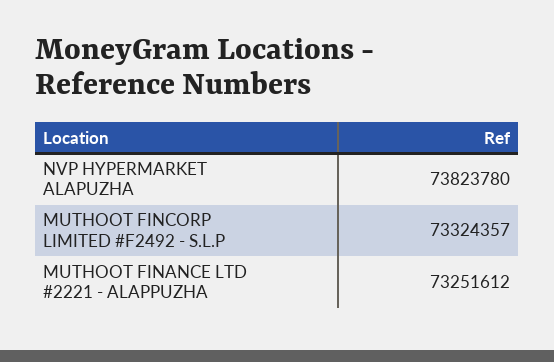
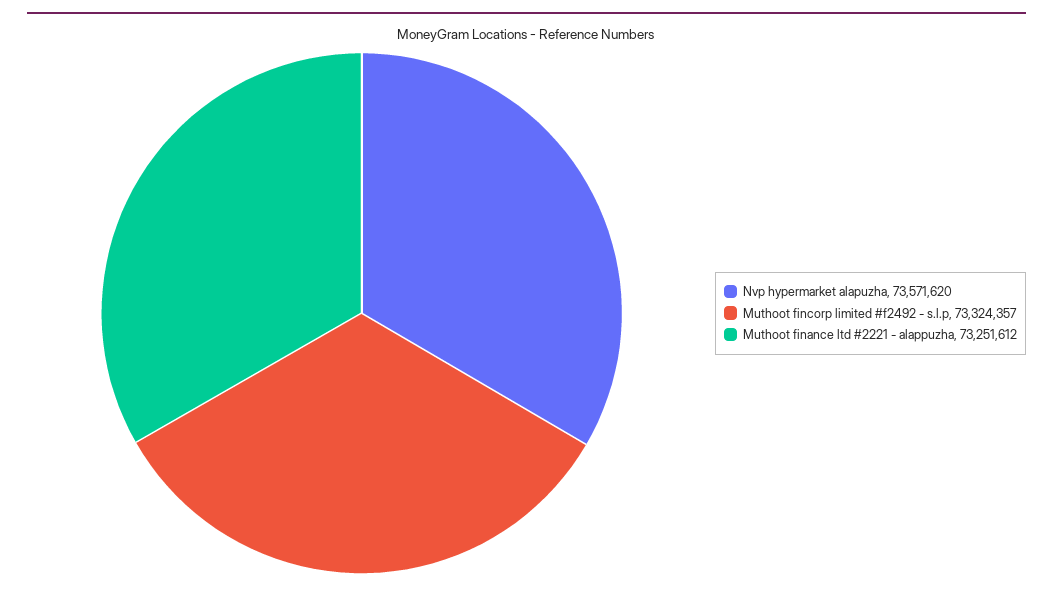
NVP HYPERMARKET ALAPUZHA: 73823780 -> 73571620

